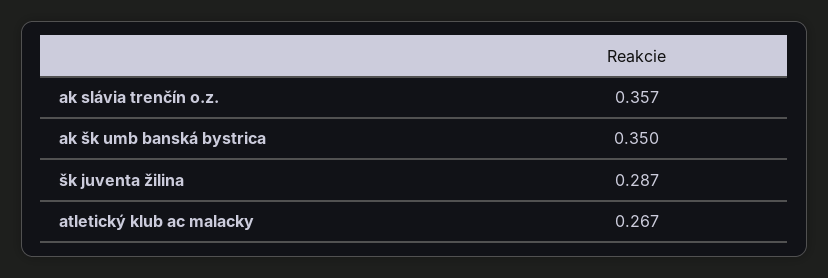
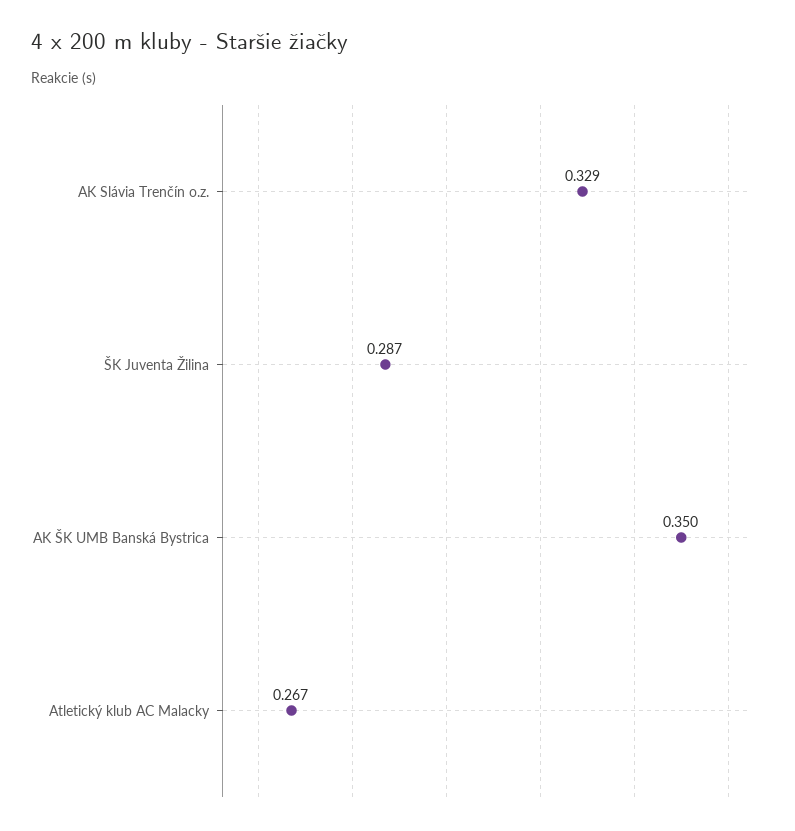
ak slávia trenčín o.z.: 0.357 -> 0.329

